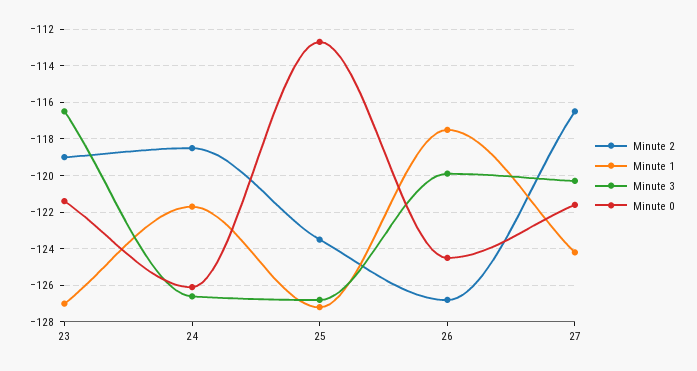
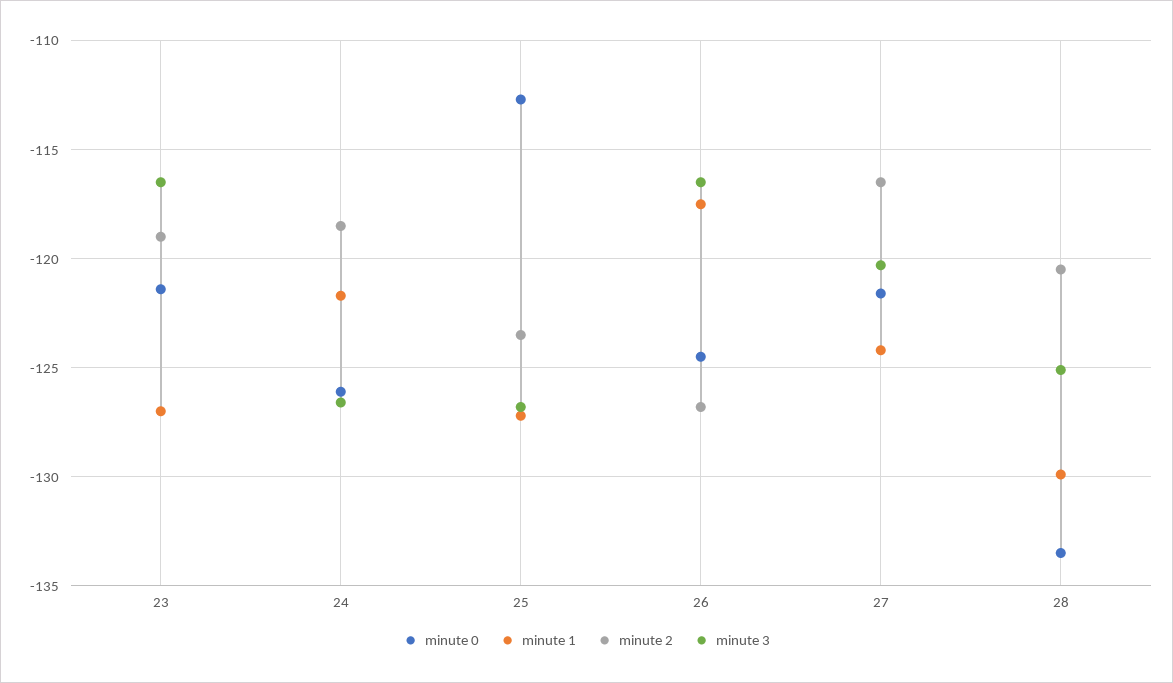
Minute 3, 26: -120 -> -116.5
Minute 0, 28: none -> -133.5
Minute 1, 28: none -> -130
Minute 2, 28: none -> -120.5
Minute 3, 28: none -> -125

